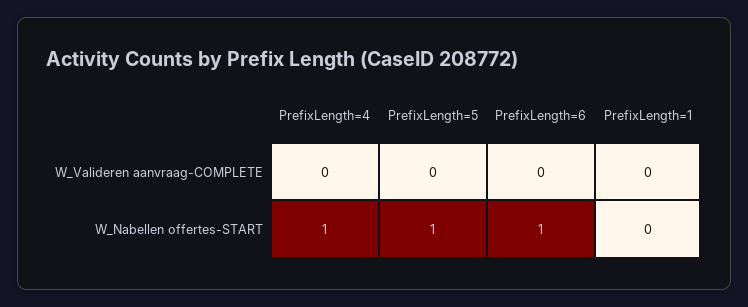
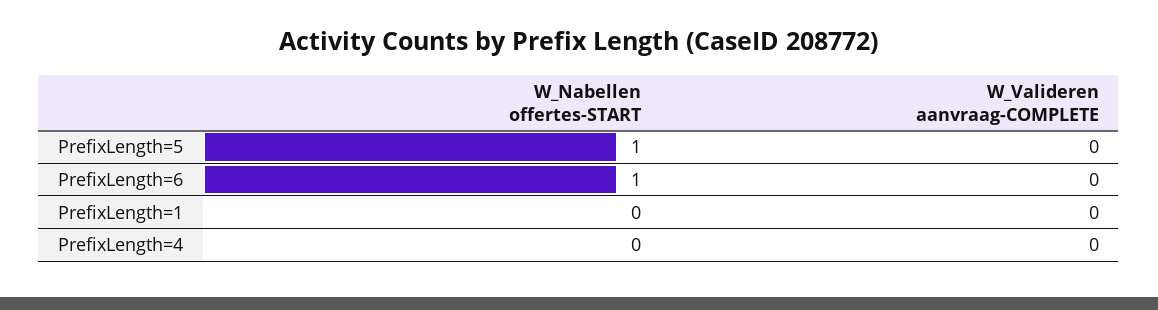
PrefixLength=4, W_Nabellen offertes-START: 1 -> 0

